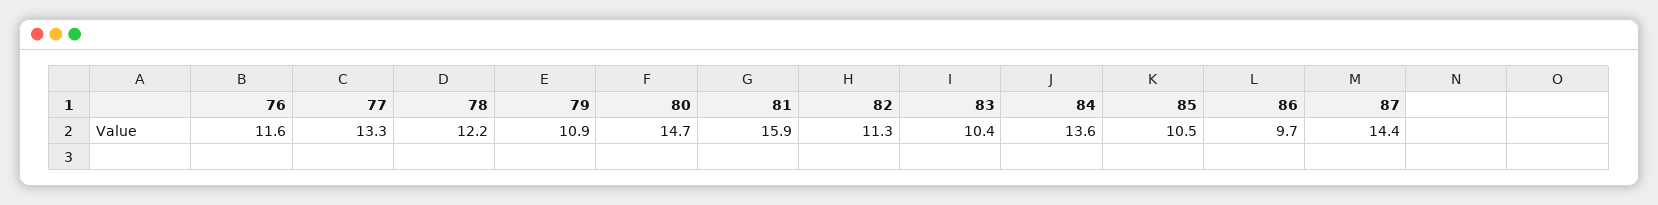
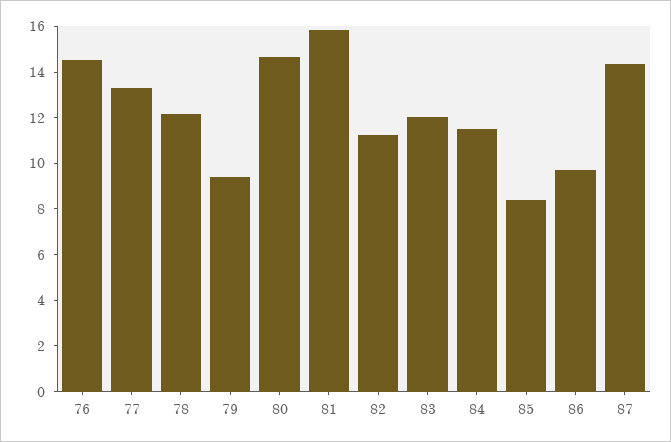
76: 11.6 -> 14.5
79: 10.9 -> 9.5
83: 10.4 -> 12
84: 13.6 -> 11.5
85: 10.5 -> 8.5

